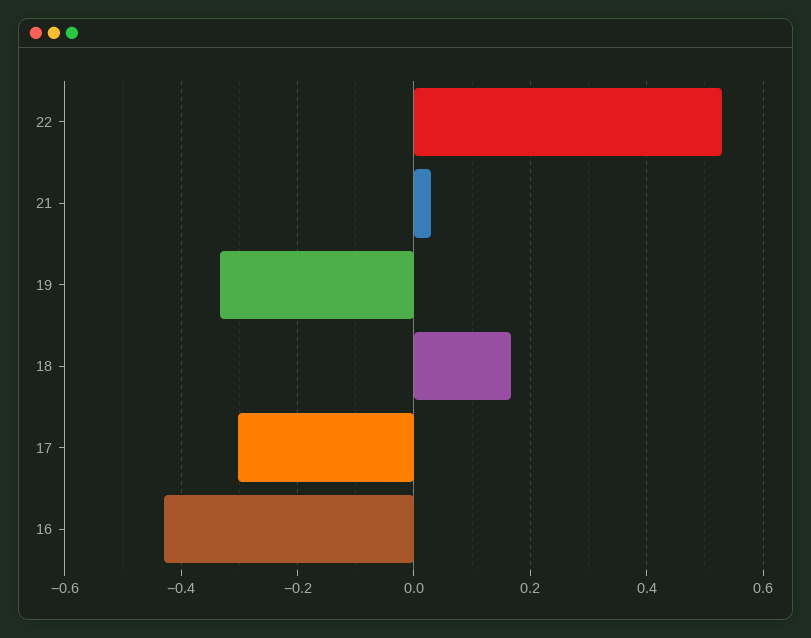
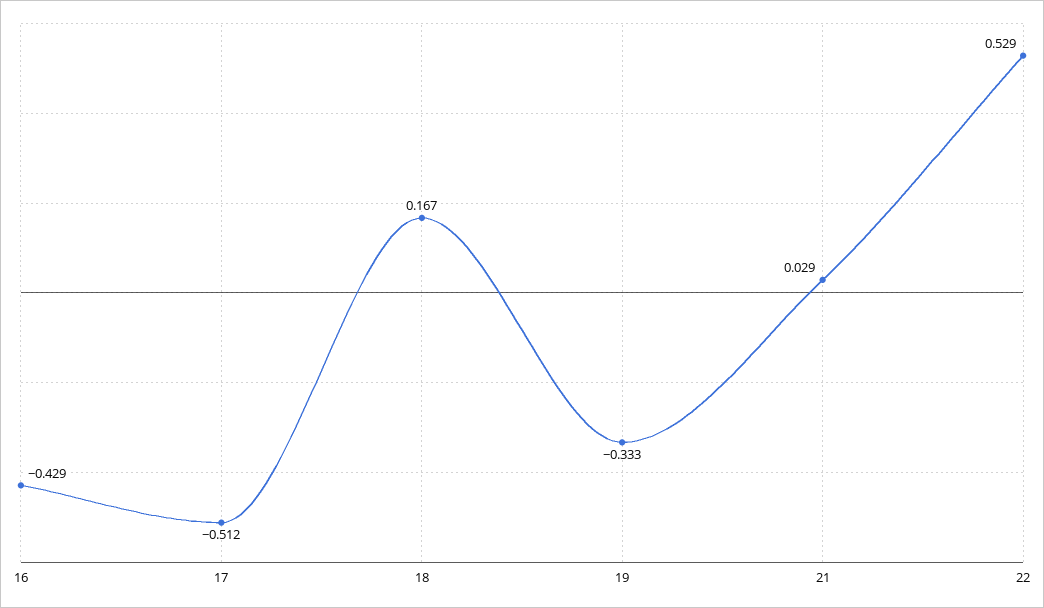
17: -0.3 -> -0.512

